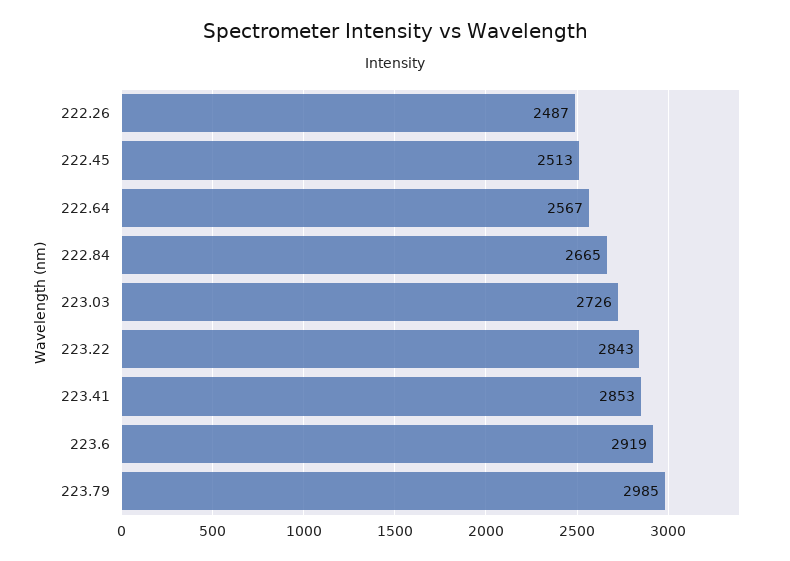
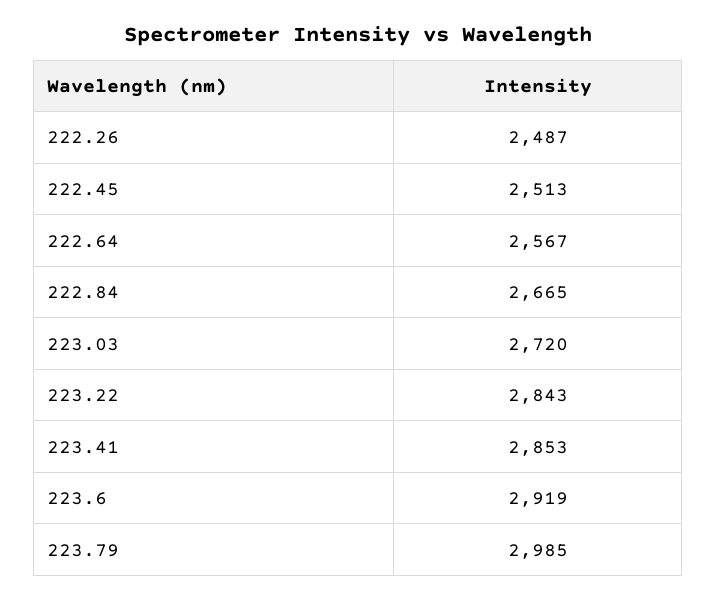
223.03: 2726 -> 2720

